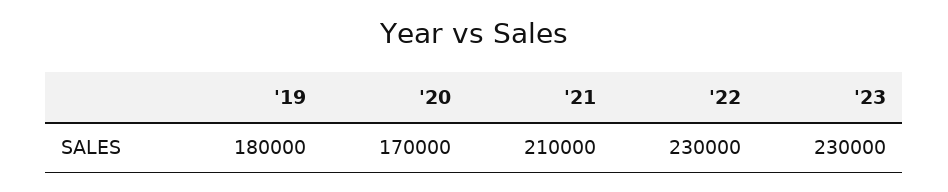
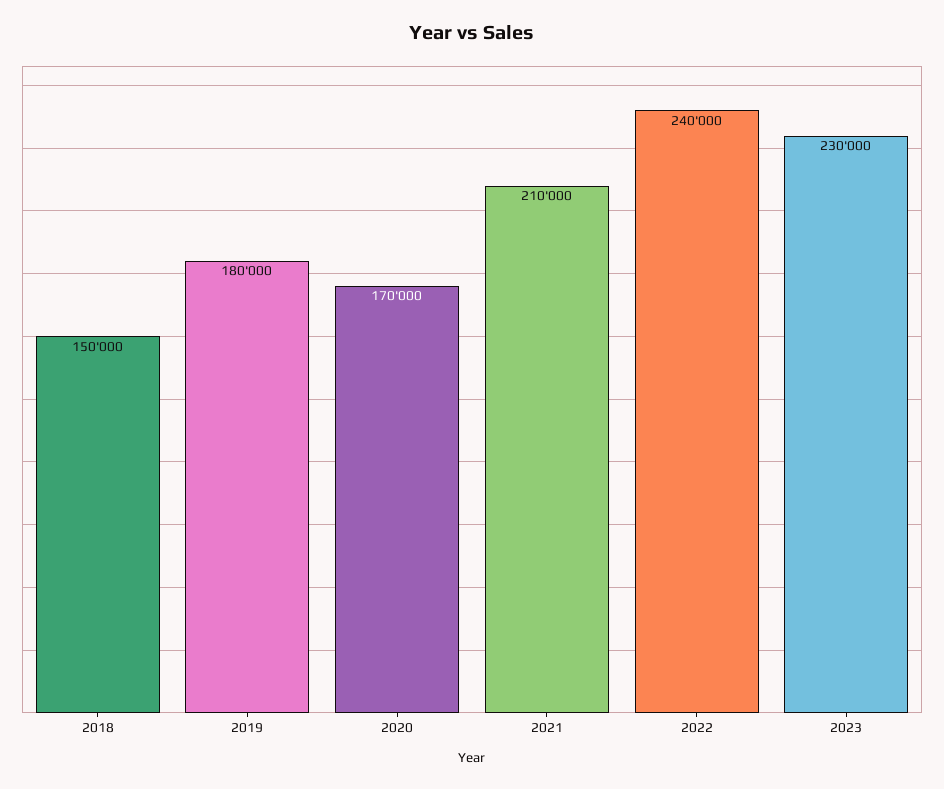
'22: 230000 -> 240000
2018: none -> 150000

